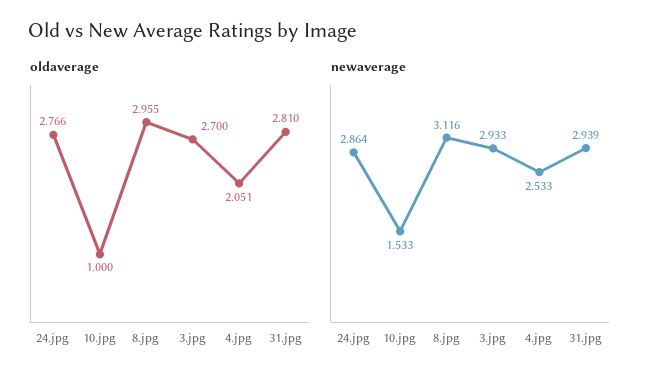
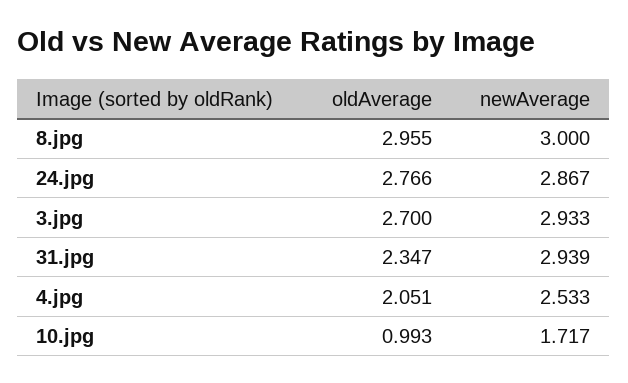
oldaverage, 10.jpg: 1 -> 0.993
oldaverage, 31.jpg: 2.81 -> 2.347
newaverage, 24.jpg: 2.864 -> 2.867
newaverage, 10.jpg: 1.533 -> 1.717
newaverage, 8.jpg: 3.116 -> 3

